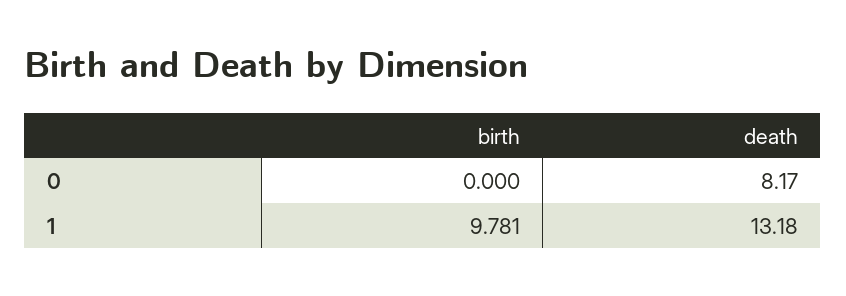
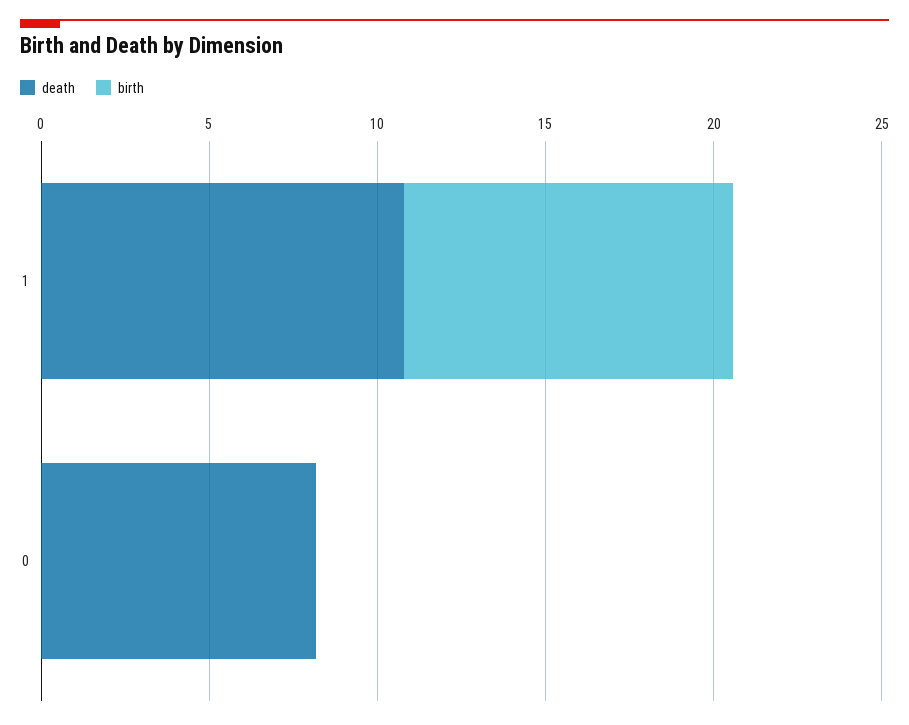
death, 1: 13.18 -> 11

